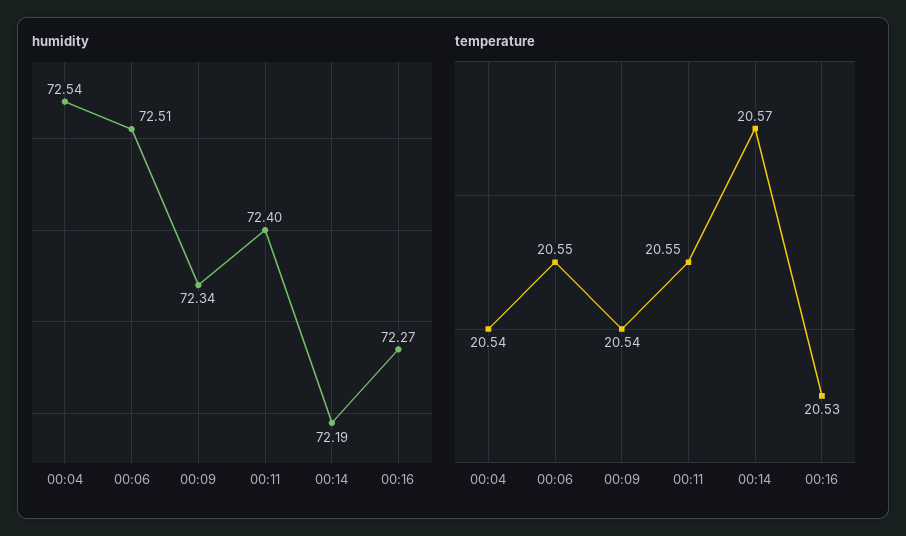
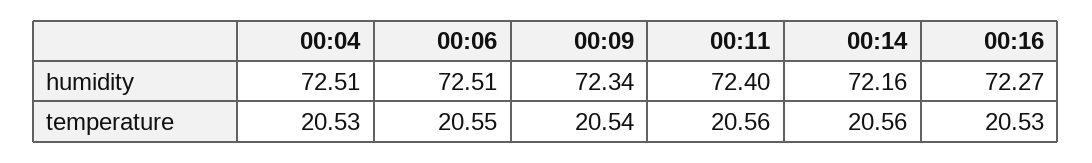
humidity, 00:04: 72.54 -> 72.51
humidity, 00:14: 72.19 -> 72.16
temperature, 00:04: 20.54 -> 20.53
temperature, 00:11: 20.55 -> 20.56
temperature, 00:14: 20.57 -> 20.56

